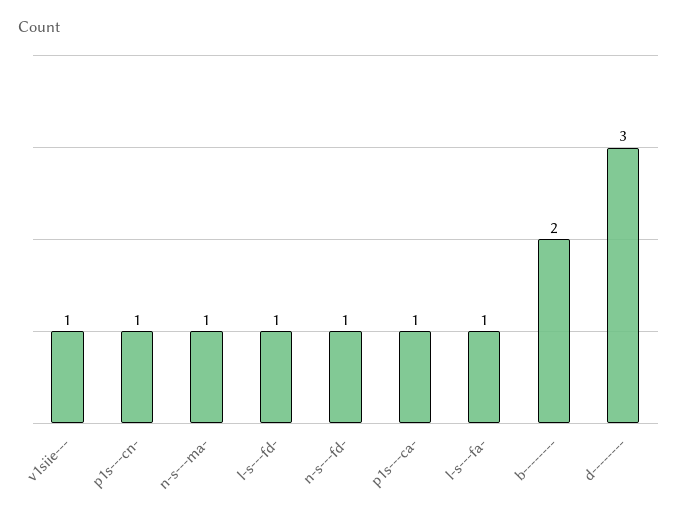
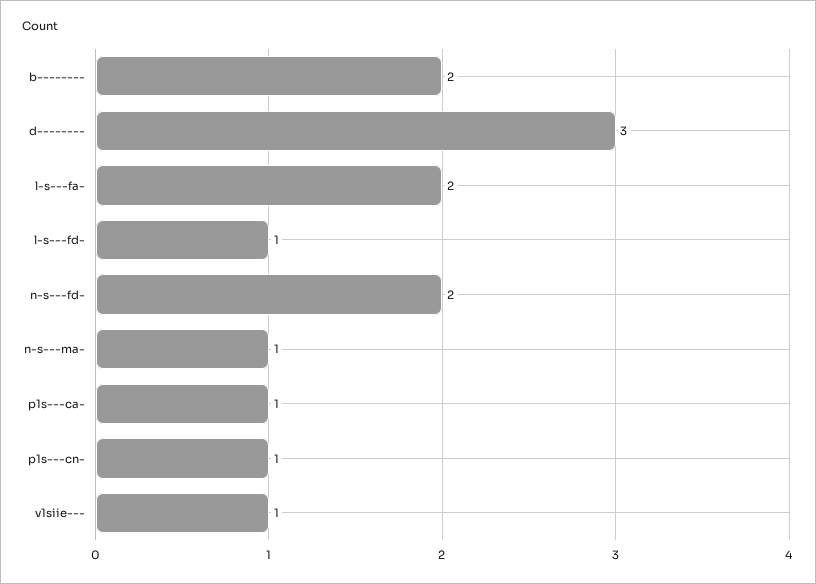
n-s---fd-: 1 -> 2
l-s---fa-: 1 -> 2

